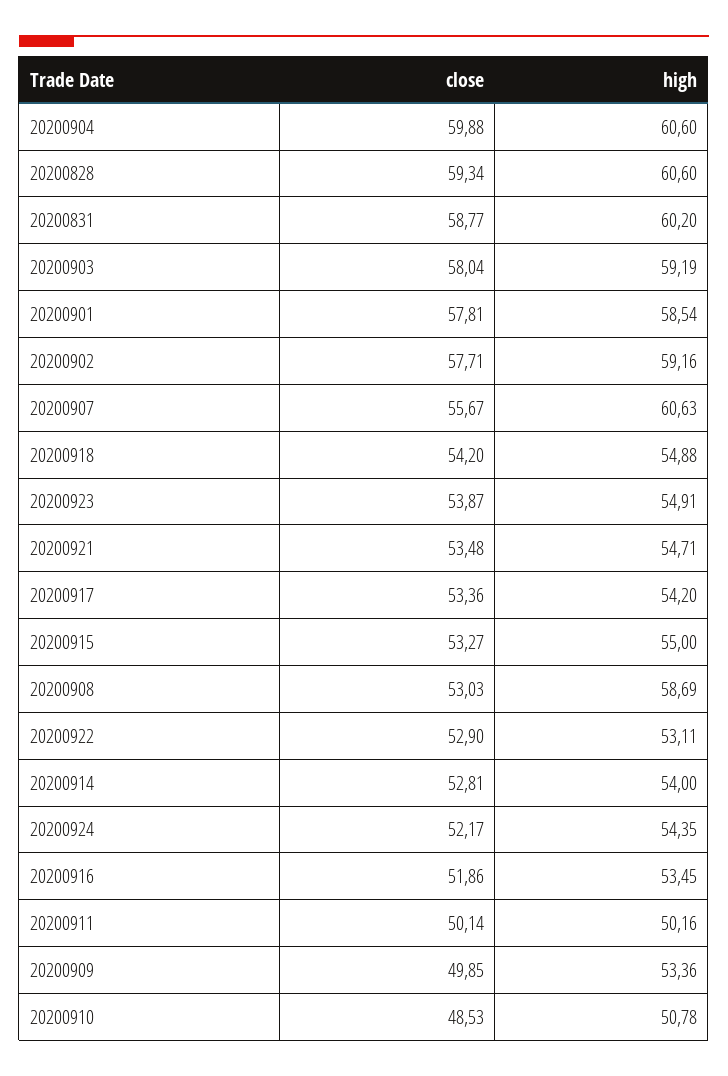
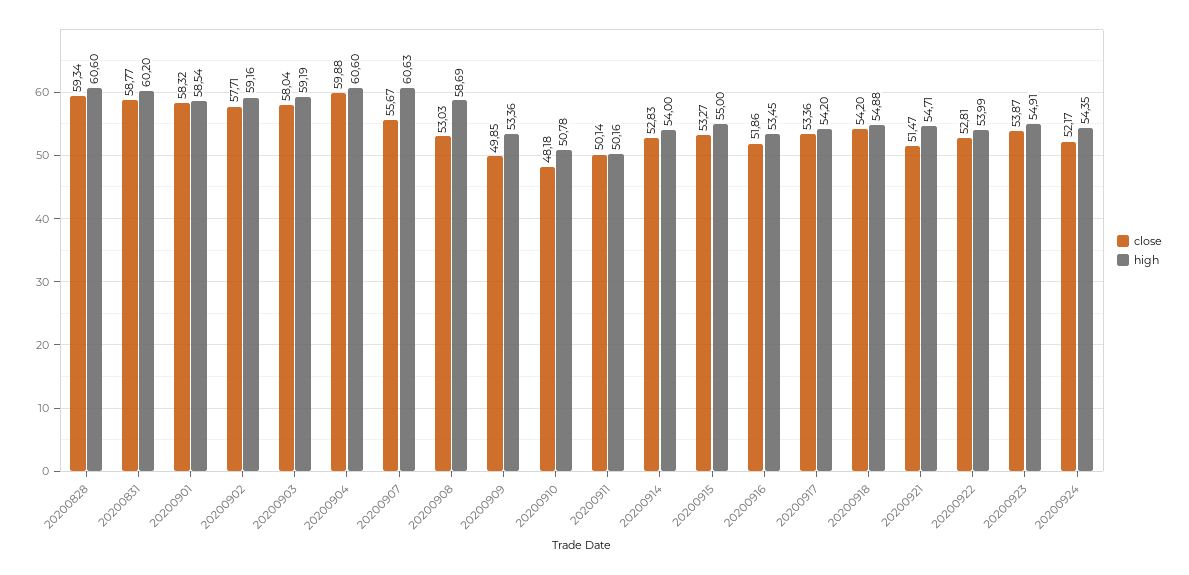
close, 20200901: 57.81 -> 58.32
close, 20200921: 53.48 -> 51.47
close, 20200922: 52.9 -> 52.81
high, 20200922: 53.11 -> 53.99
close, 20200914: 52.81 -> 52.83
close, 20200910: 48.53 -> 48.18

